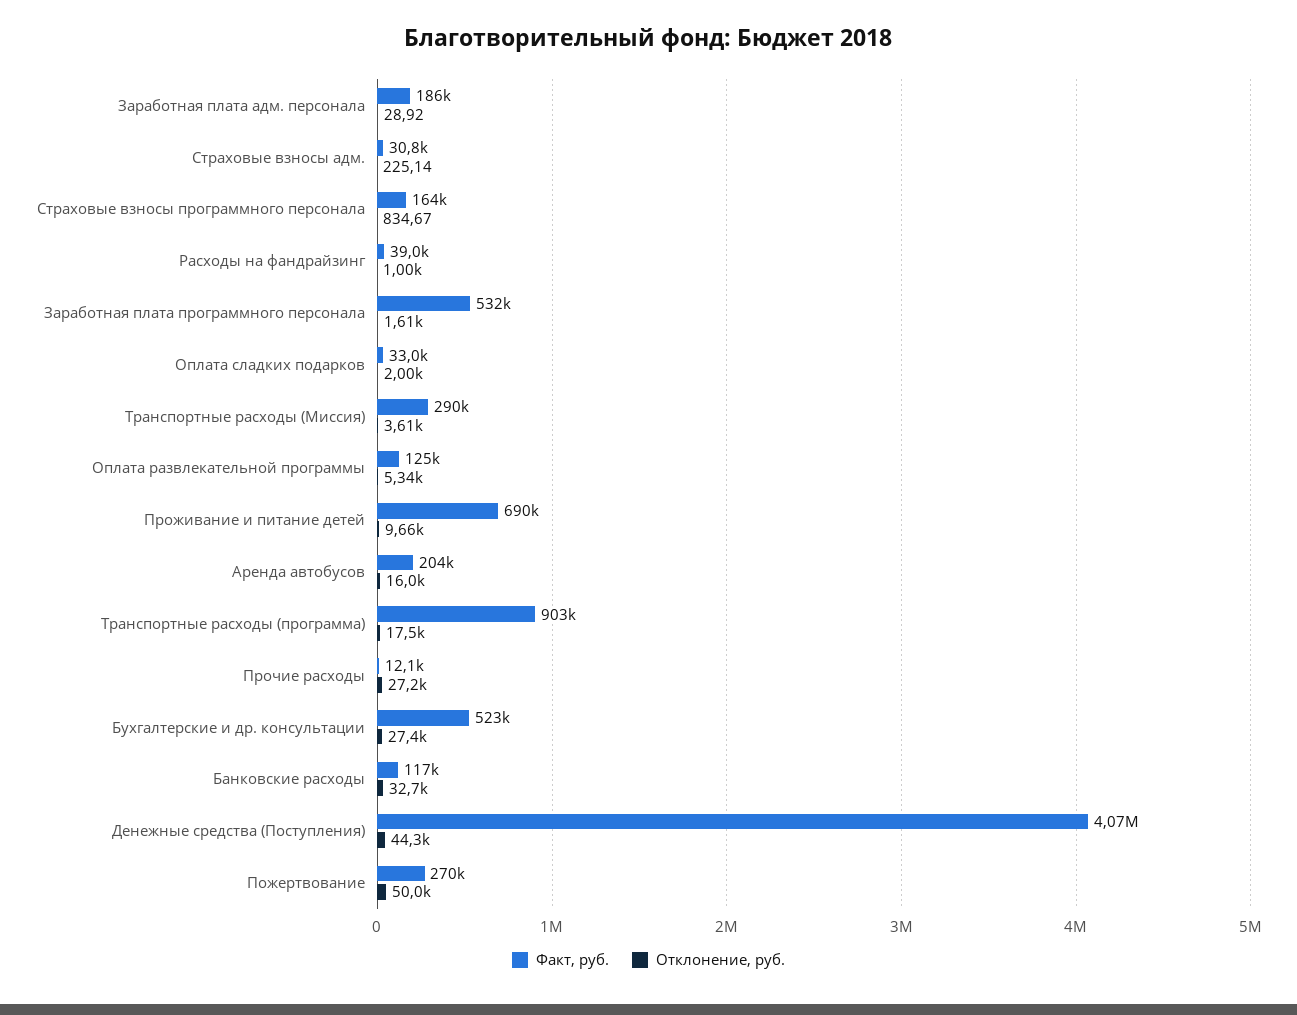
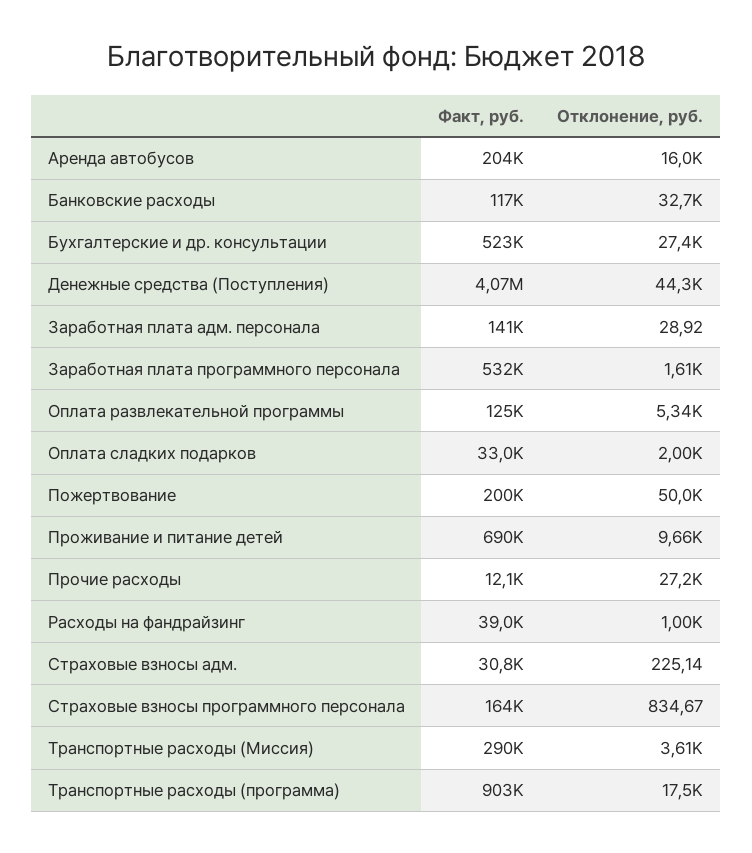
Факт, руб., Заработная плата адм. персонала: 186000 -> 141000
Факт, руб., Пожертвование: 270000 -> 200000

